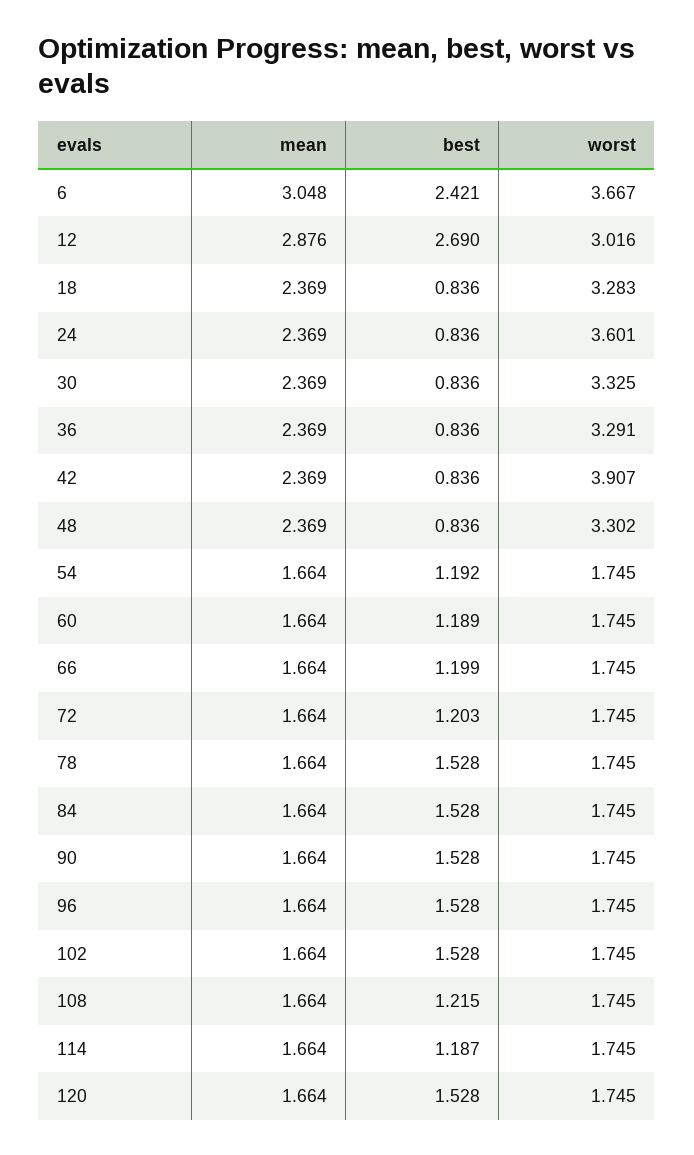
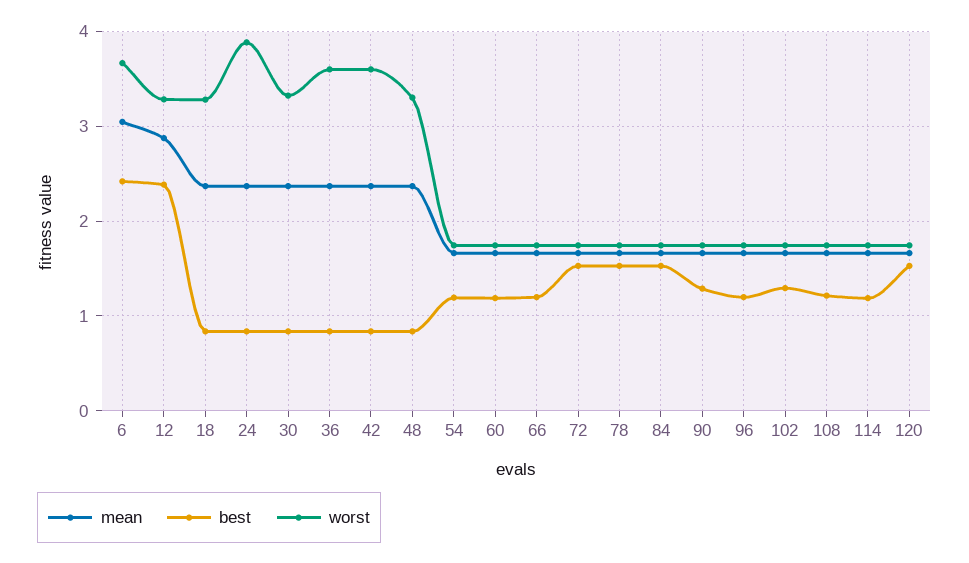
best, 12: 2.69 -> 2.4
worst, 12: 3.016 -> 3.3
worst, 24: 3.601 -> 3.9
worst, 36: 3.291 -> 3.6
worst, 42: 3.907 -> 3.6
best, 72: 1.203 -> 1.5
best, 90: 1.528 -> 1.3
best, 96: 1.528 -> 1.2
best, 102: 1.528 -> 1.3

